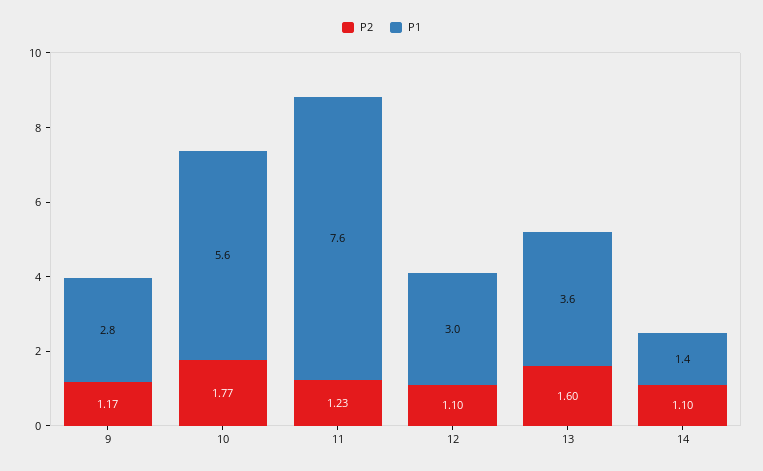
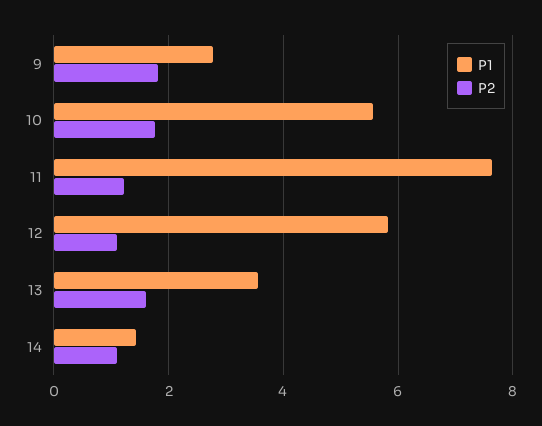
P2, 9: 1.17 -> 1.8
P1, 12: 3 -> 5.8

